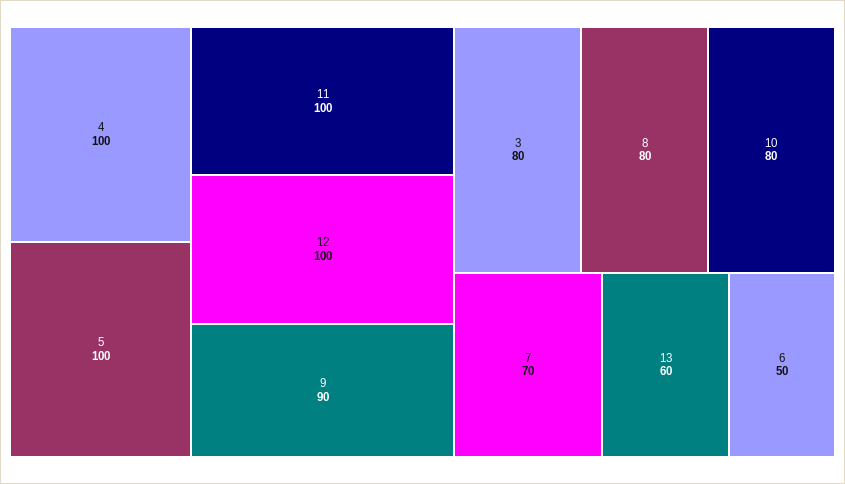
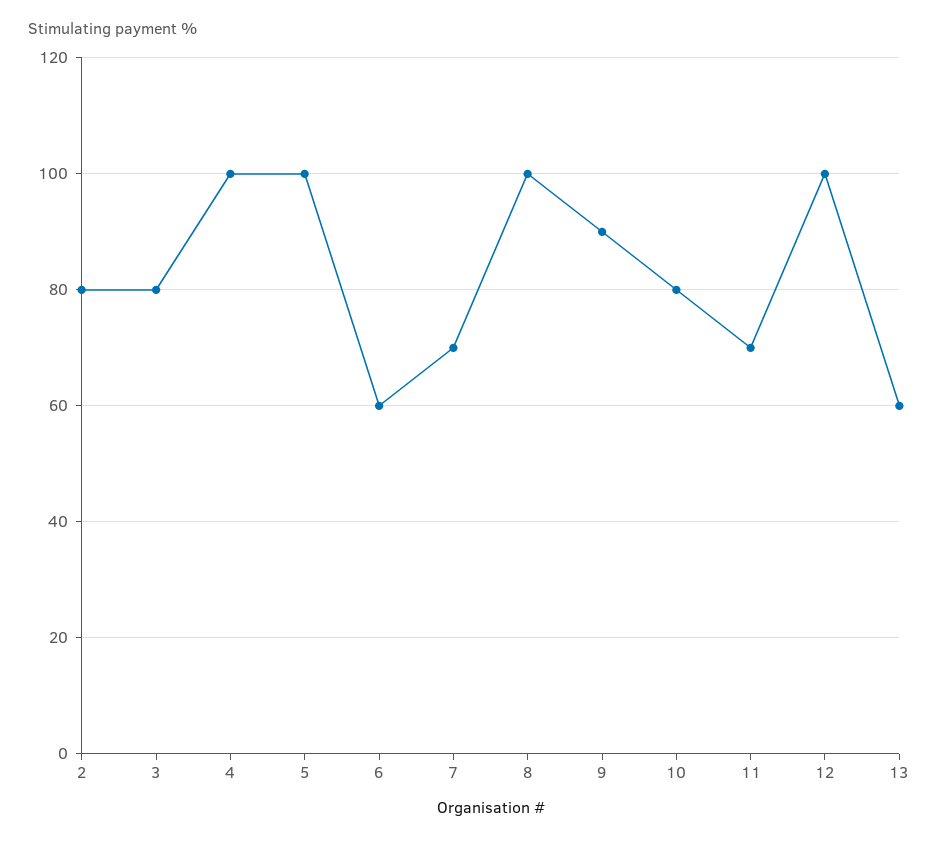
11: 100 -> 70
8: 80 -> 100
6: 50 -> 60
2: none -> 80

